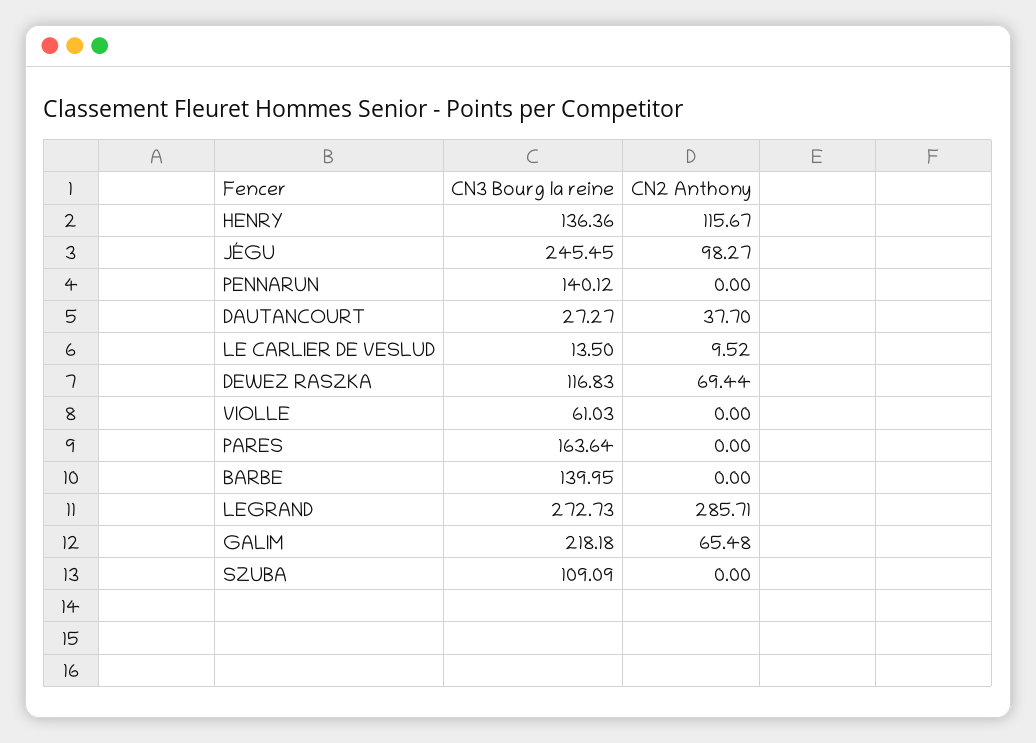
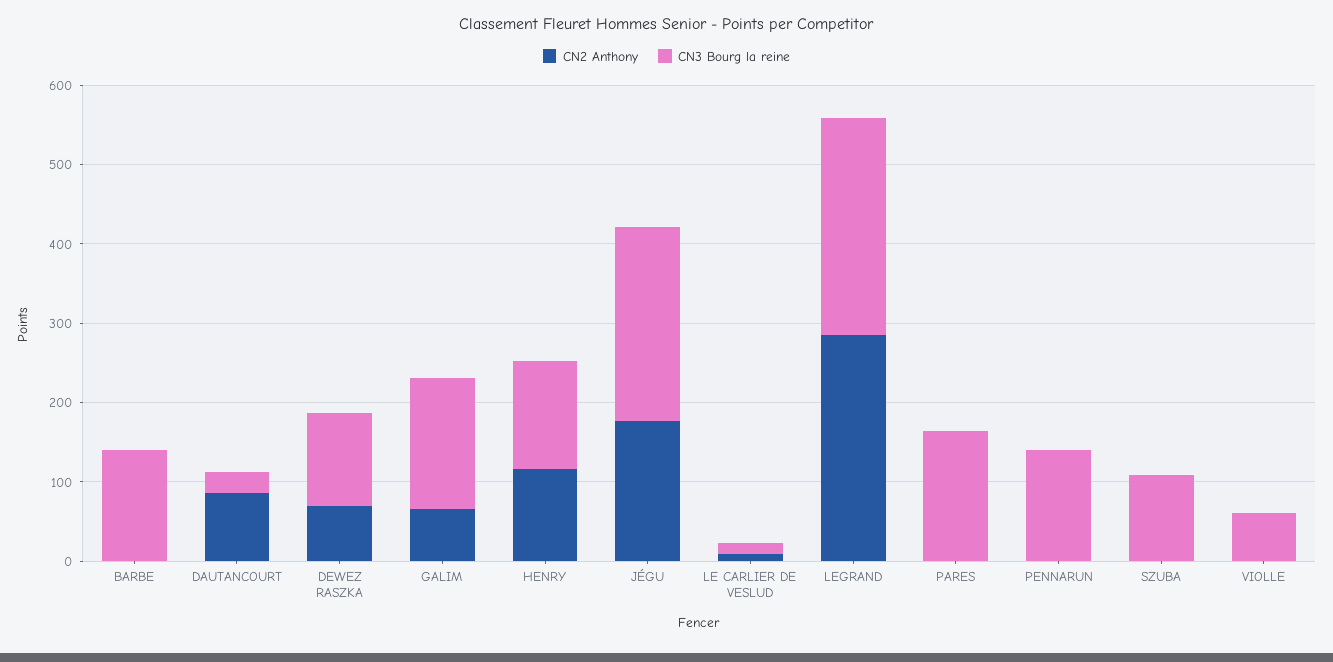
CN2 Anthony, JÉGU: 98.27 -> 180
CN2 Anthony, DAUTANCOURT: 37.7 -> 80
CN3 Bourg la reine, GALIM: 218.18 -> 160

